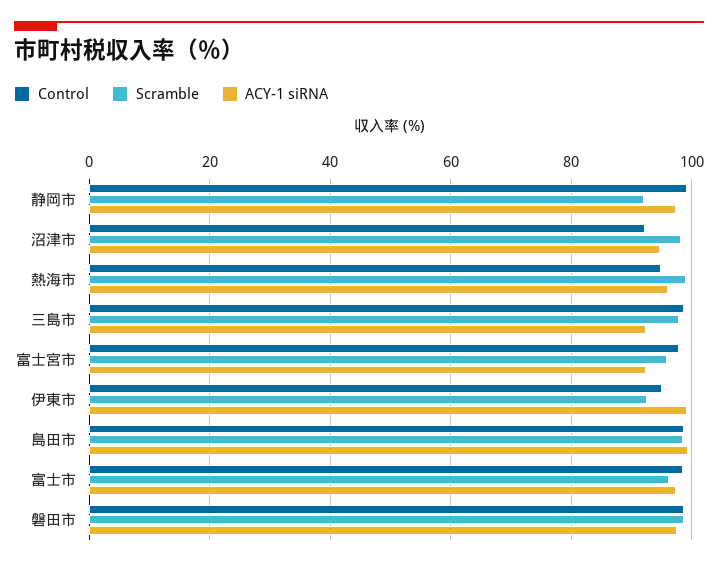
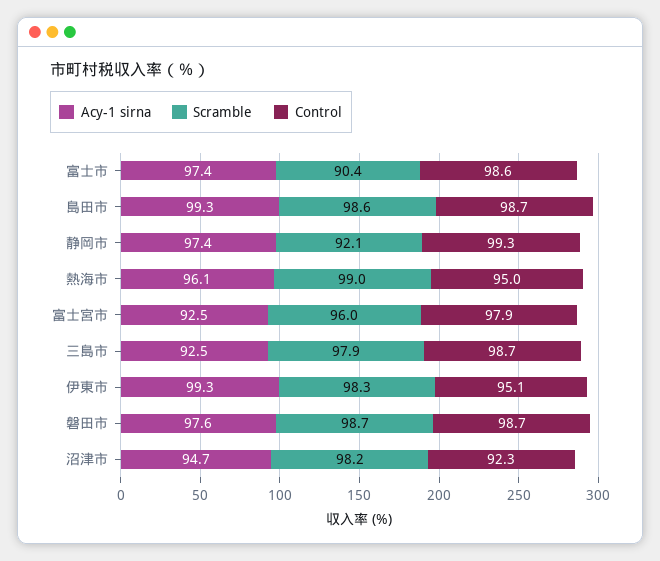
Scramble, 伊東市: 92 -> 98.3
Scramble, 富士市: 96 -> 90.4

